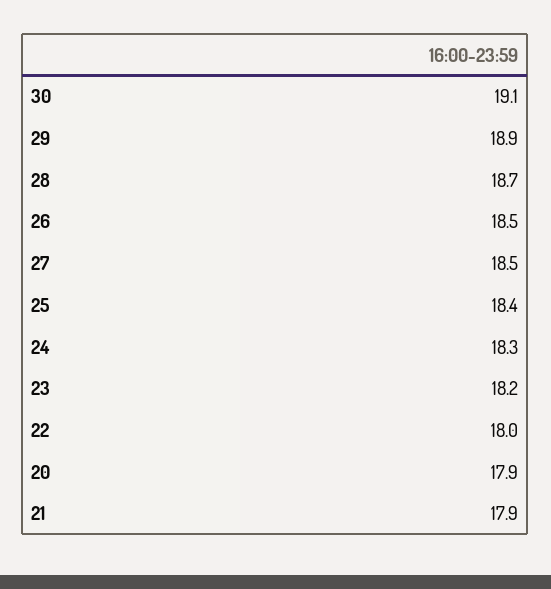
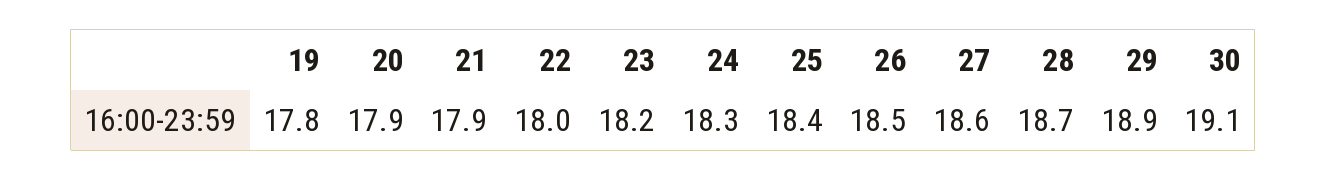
27: 18.5 -> 18.6
19: none -> 17.8

